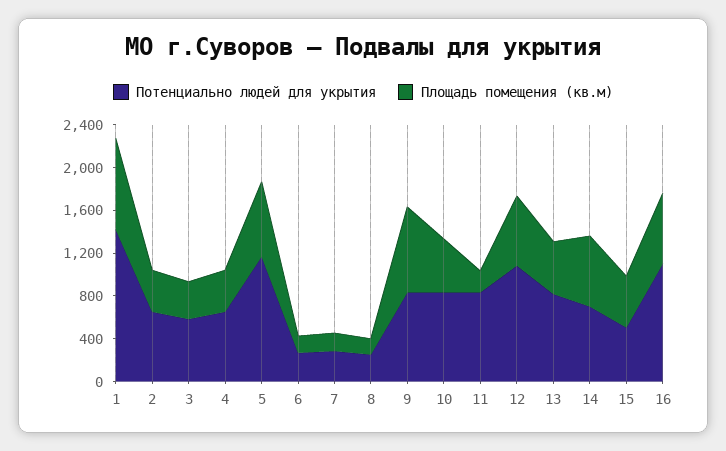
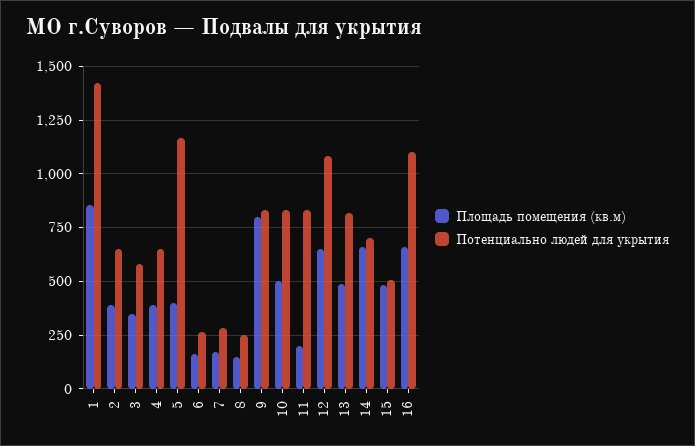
Площадь помещения (кв.м), 5: 700 -> 400

